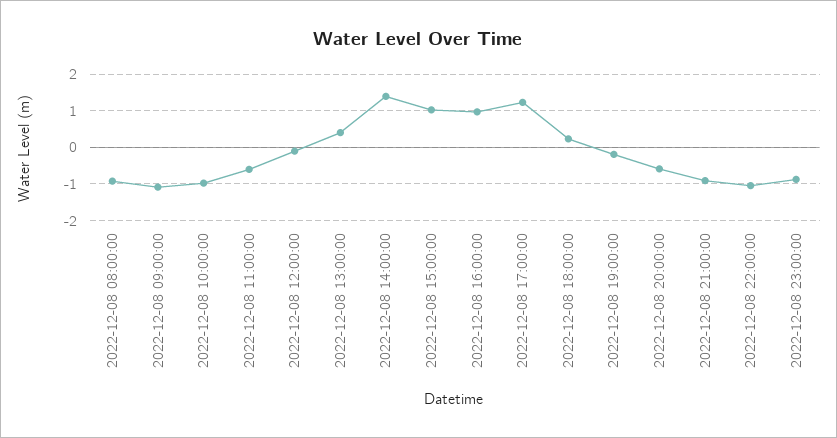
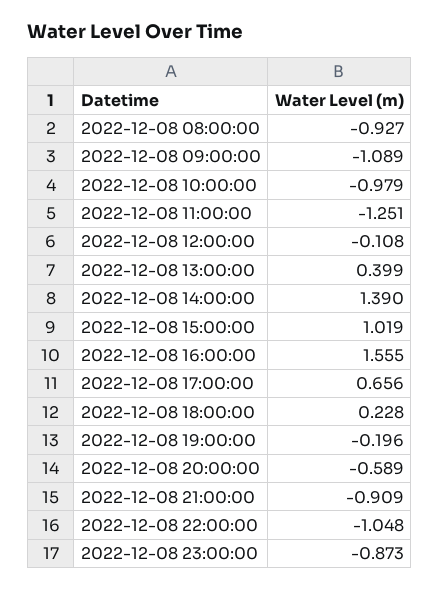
2022-12-08 11:00:00: -0.6 -> -1.251
2022-12-08 16:00:00: 1 -> 1.555
2022-12-08 17:00:00: 1.2 -> 0.656

